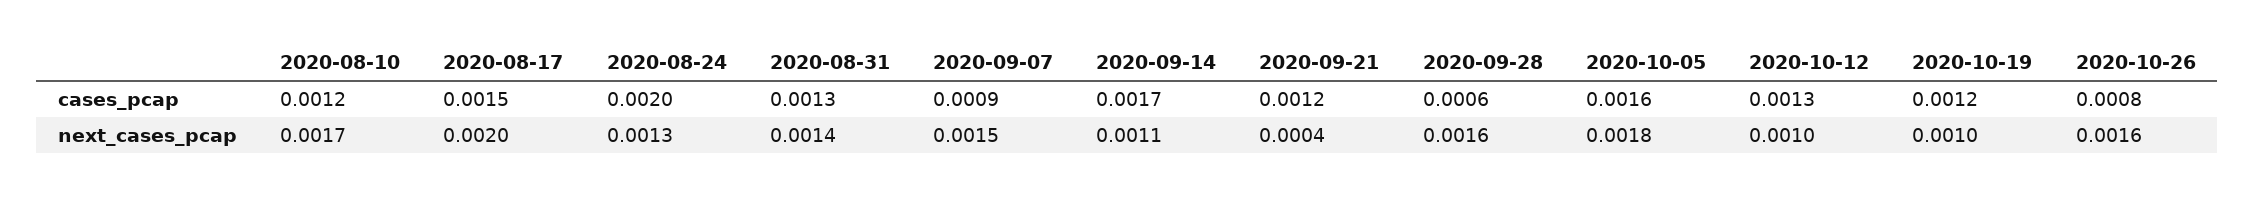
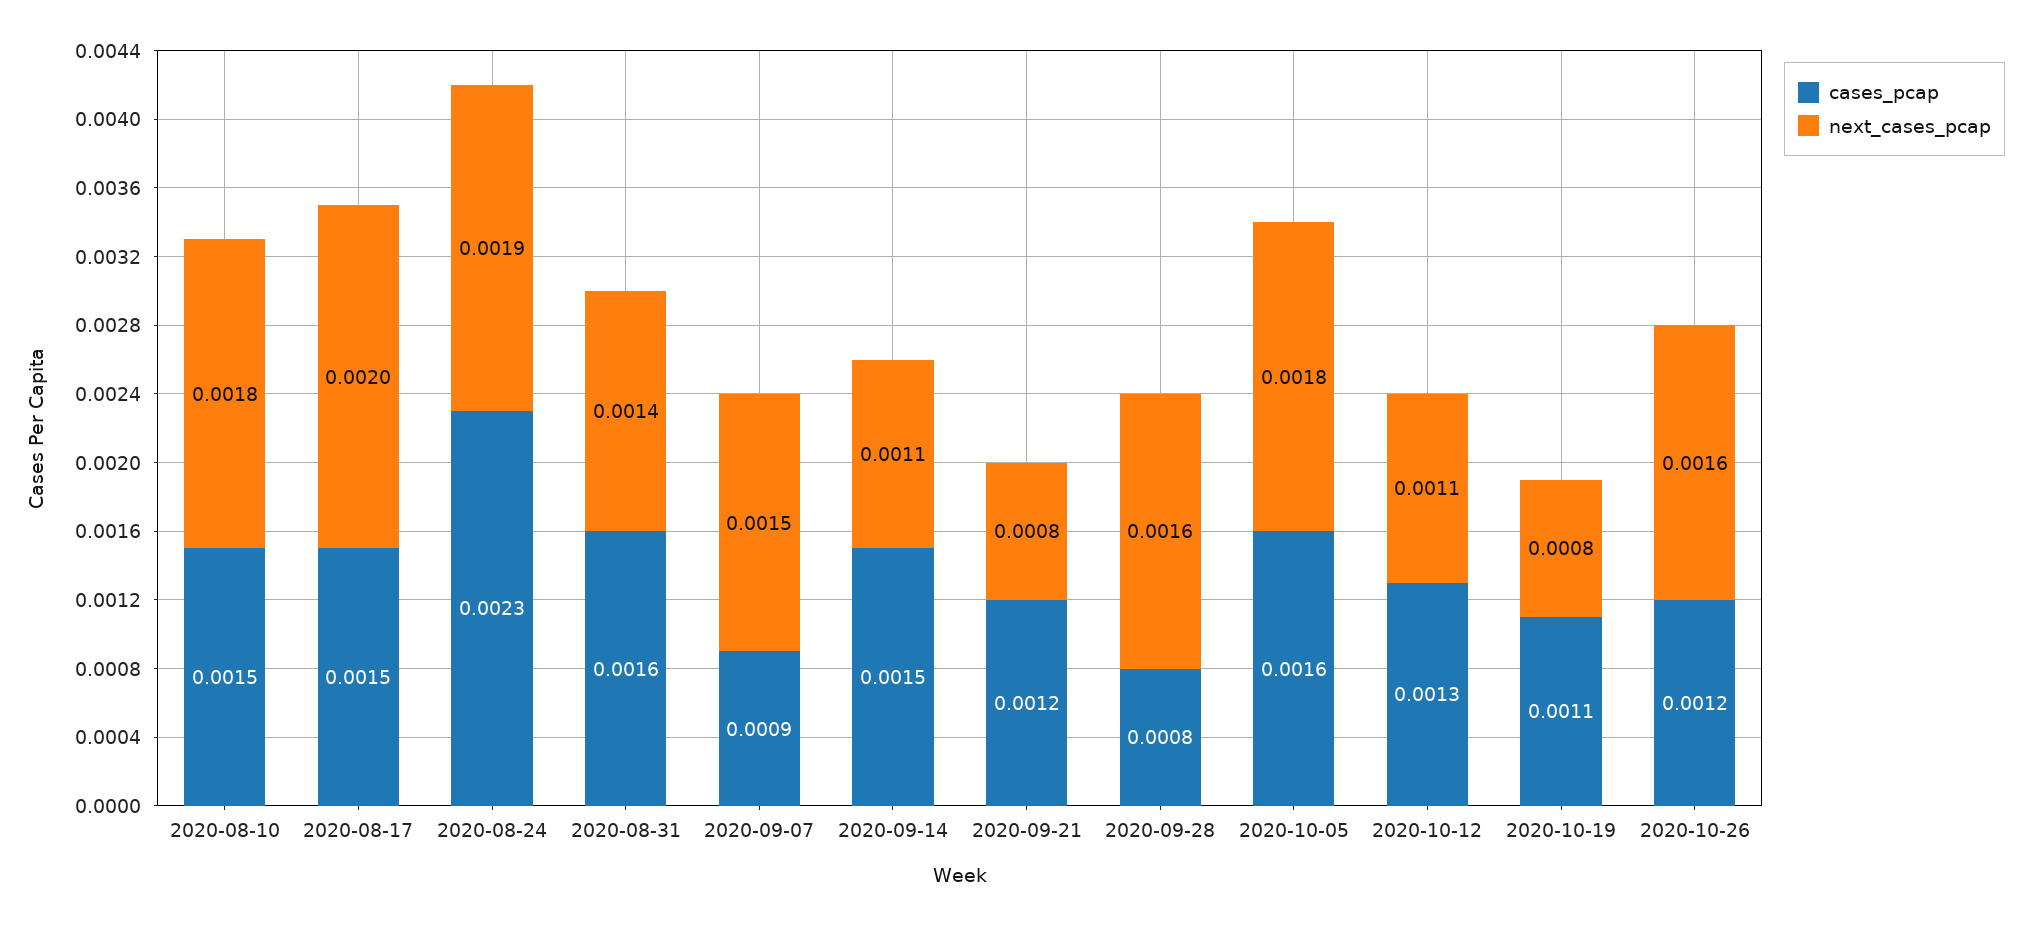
cases_pcap, 2020-08-10: 0.0012 -> 0.0015
cases_pcap, 2020-08-24: 0.002 -> 0.0023
cases_pcap, 2020-08-31: 0.0013 -> 0.0016
cases_pcap, 2020-09-14: 0.0017 -> 0.0015
cases_pcap, 2020-09-28: 0.0006 -> 0.0008
cases_pcap, 2020-10-19: 0.0012 -> 0.0011
cases_pcap, 2020-10-26: 0.0008 -> 0.0012
next_cases_pcap, 2020-08-10: 0.0017 -> 0.0018
next_cases_pcap, 2020-08-24: 0.0013 -> 0.0019
next_cases_pcap, 2020-09-21: 0.0004 -> 0.0008
next_cases_pcap, 2020-10-12: 0.001 -> 0.0011
next_cases_pcap, 2020-10-19: 0.001 -> 0.0008

